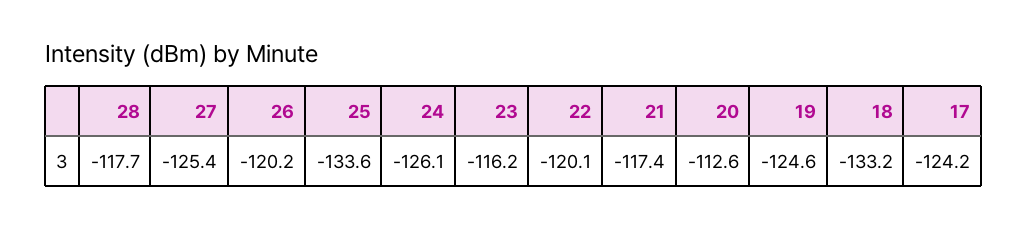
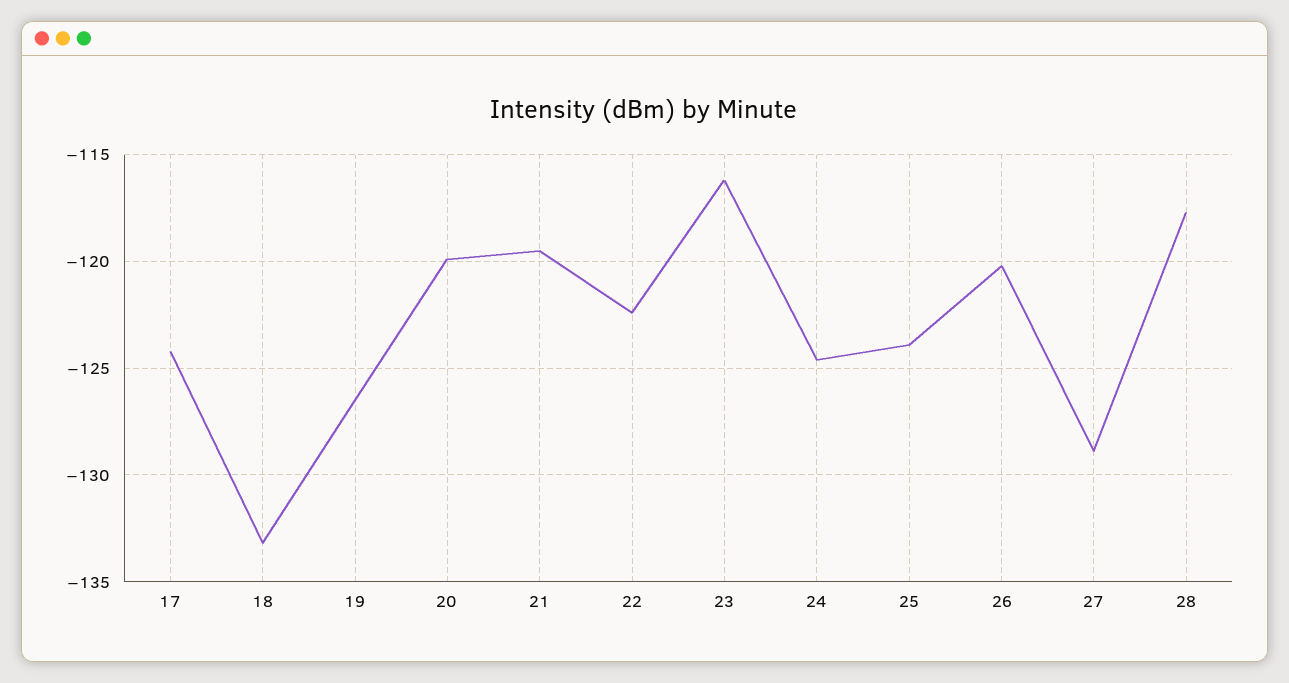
27: -125.4 -> -129
25: -133.6 -> -124
24: -126.1 -> -124.5
22: -120.1 -> -122.5
21: -117.4 -> -119.5
20: -112.6 -> -120
19: -124.6 -> -126.5

